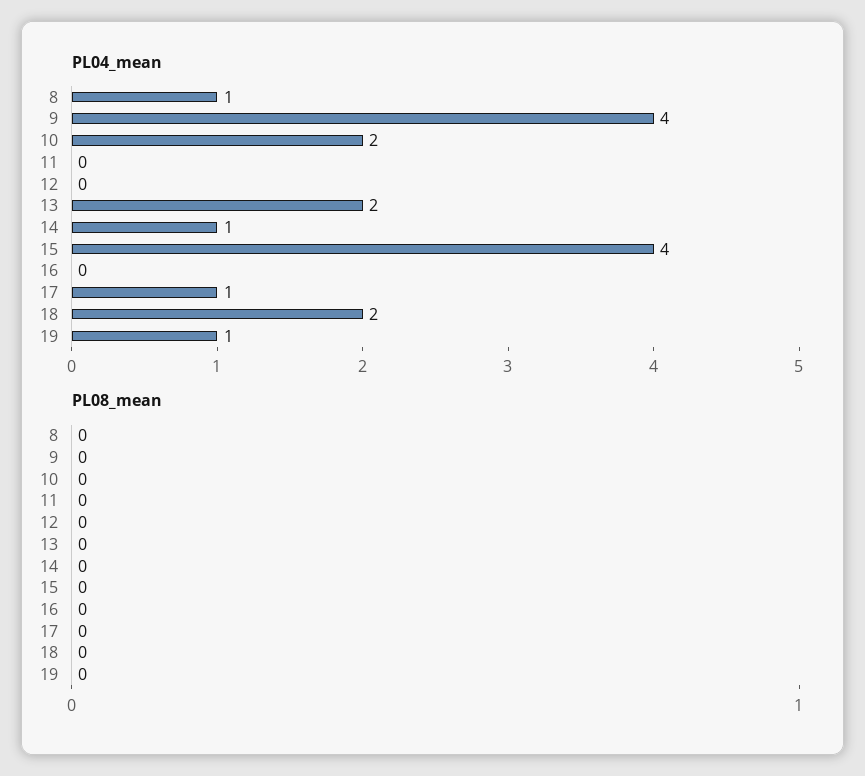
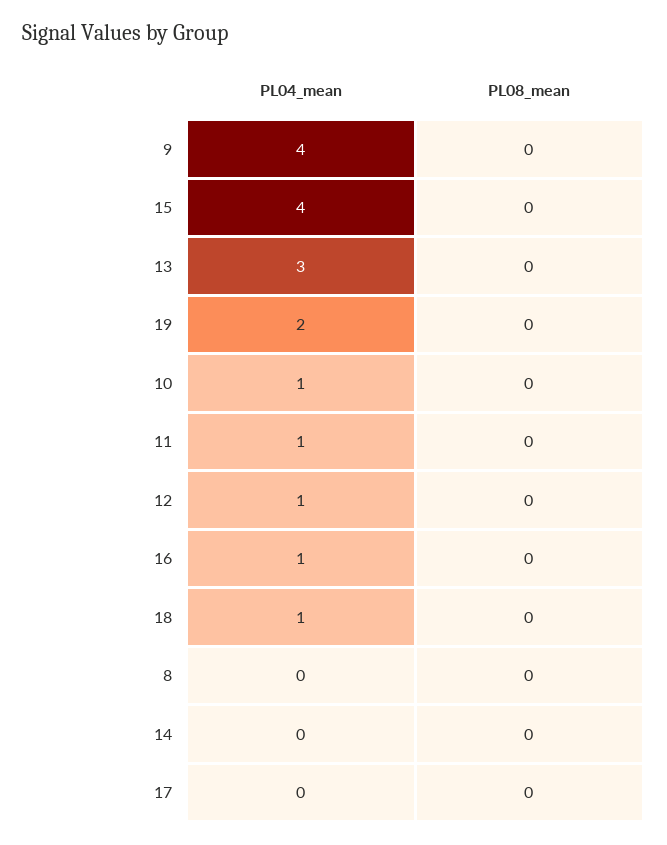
PL04_mean, 8: 1 -> 0
PL04_mean, 10: 2 -> 1
PL04_mean, 11: 0 -> 1
PL04_mean, 12: 0 -> 1
PL04_mean, 13: 2 -> 3
PL04_mean, 14: 1 -> 0
PL04_mean, 16: 0 -> 1
PL04_mean, 17: 1 -> 0
PL04_mean, 18: 2 -> 1
PL04_mean, 19: 1 -> 2

